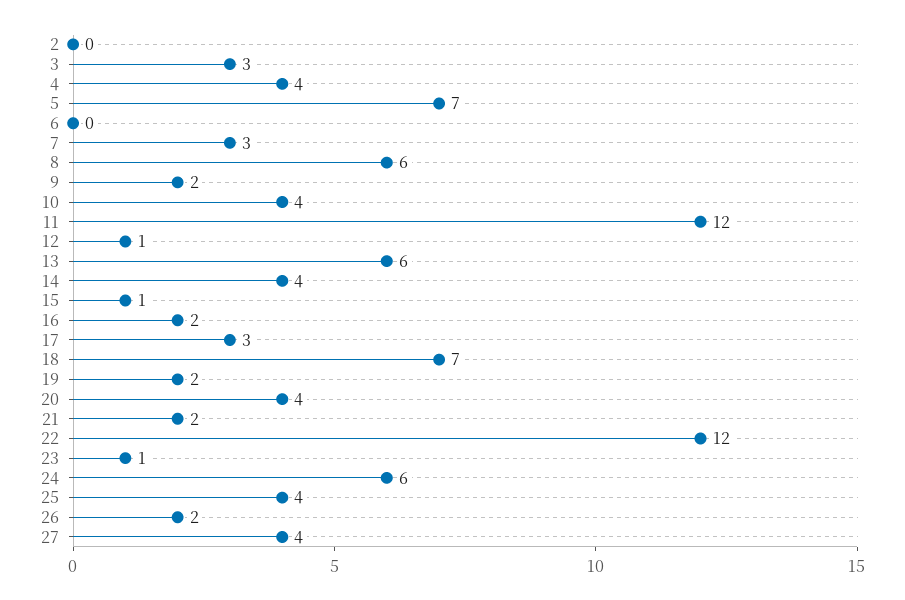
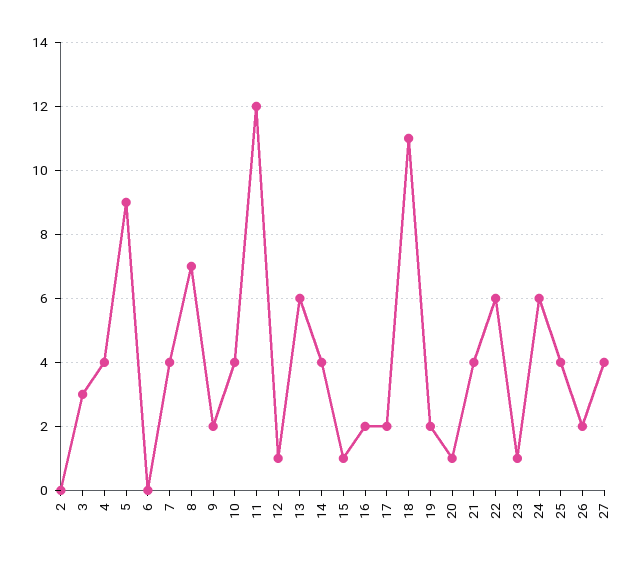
5: 7 -> 9
7: 3 -> 4
8: 6 -> 7
17: 3 -> 2
18: 7 -> 11
20: 4 -> 1
21: 2 -> 4
22: 12 -> 6

